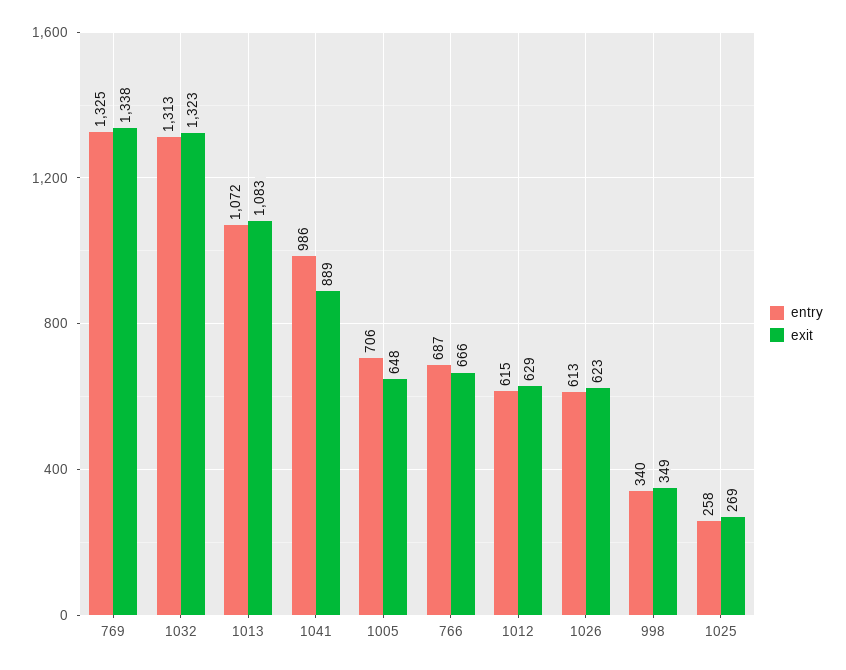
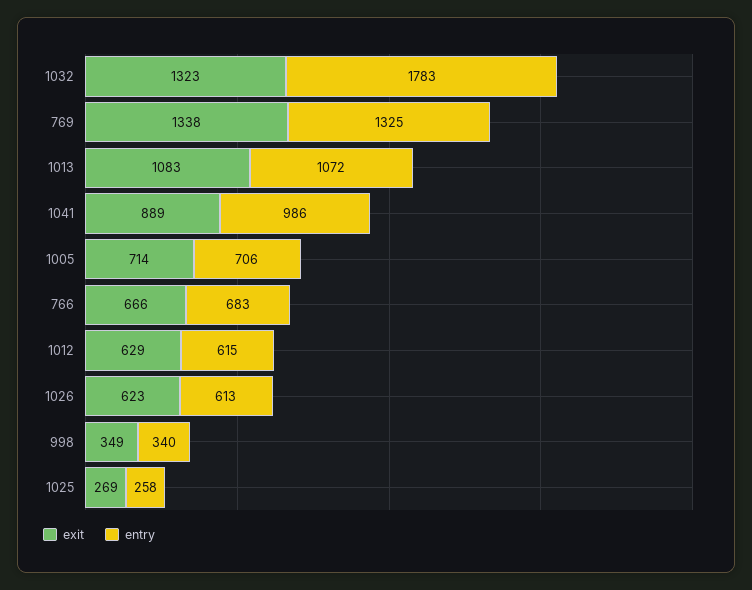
entry, 1032: 1313 -> 1783
exit, 1005: 648 -> 714
entry, 766: 687 -> 683

